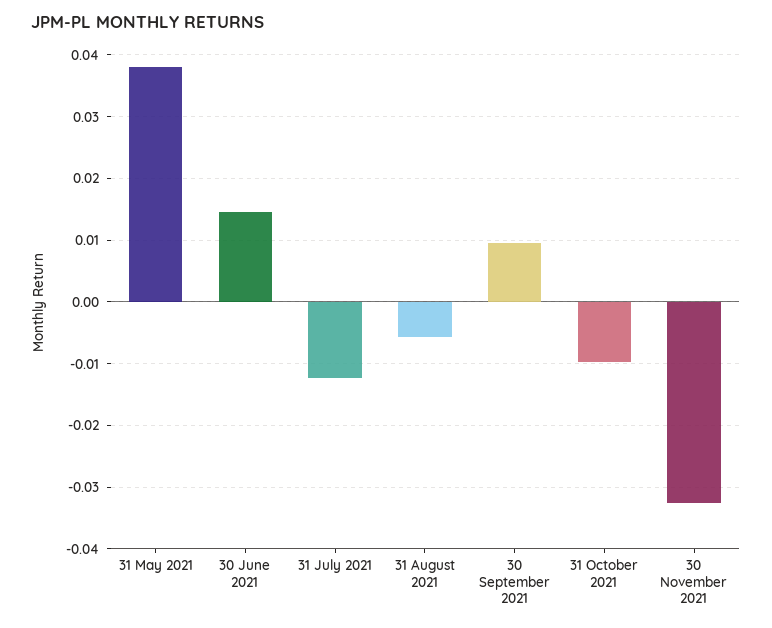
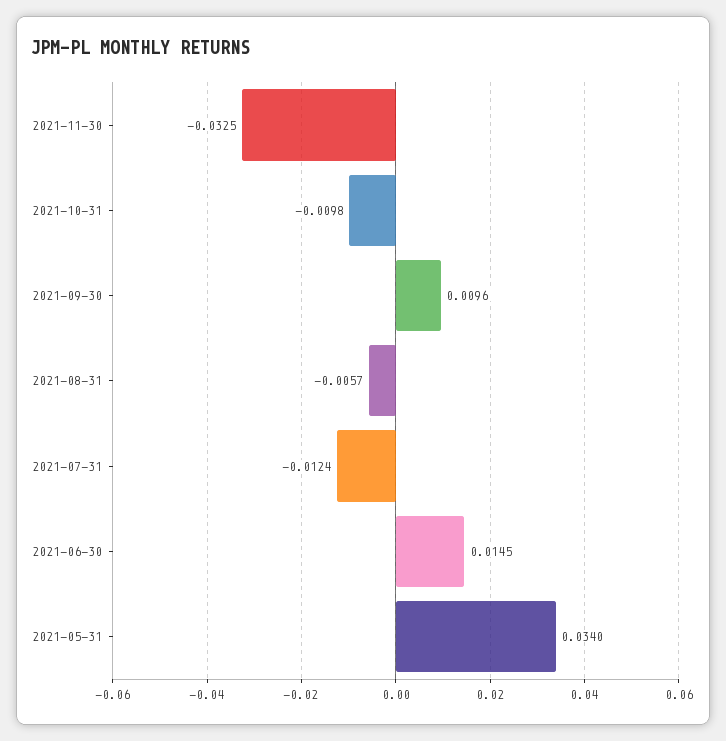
31 May 2021: 0.038 -> 0.034

